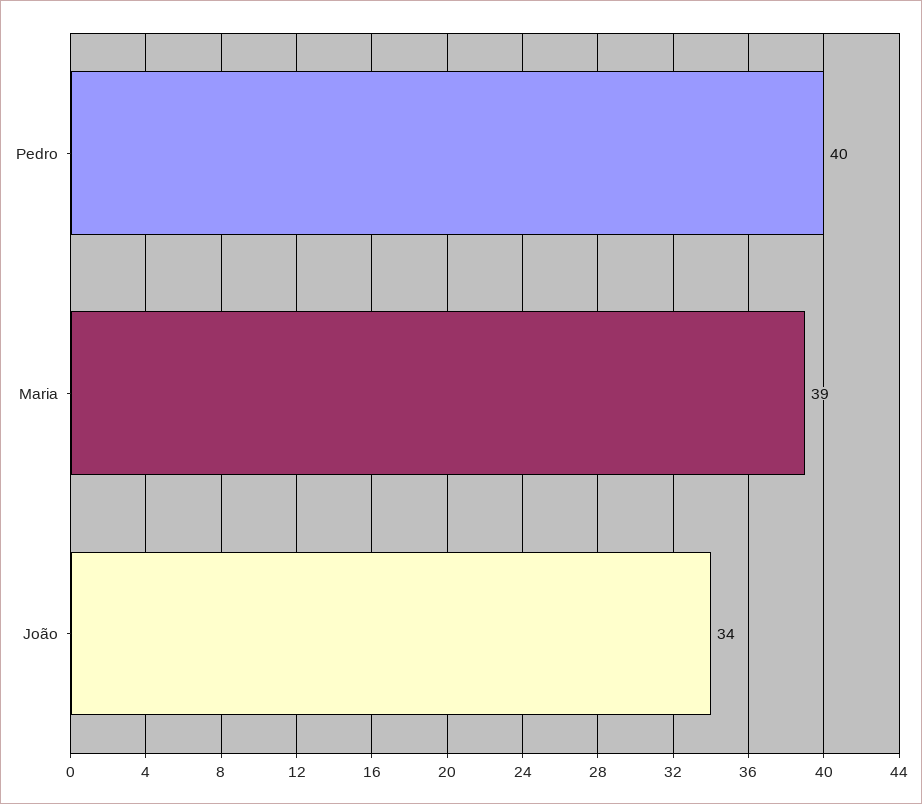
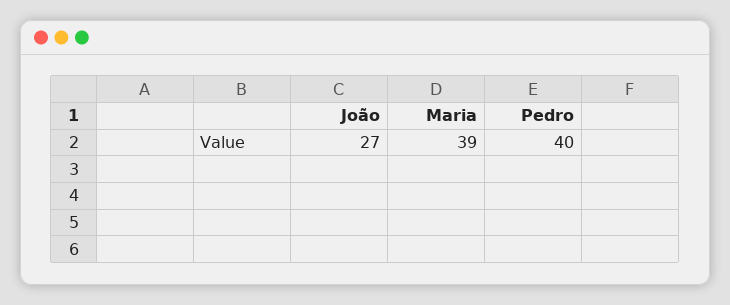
João: 34 -> 27

